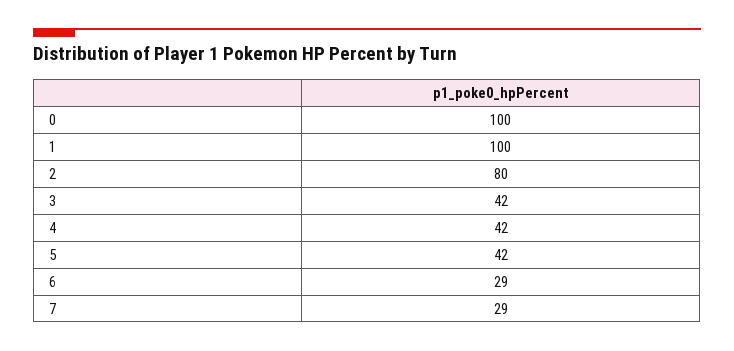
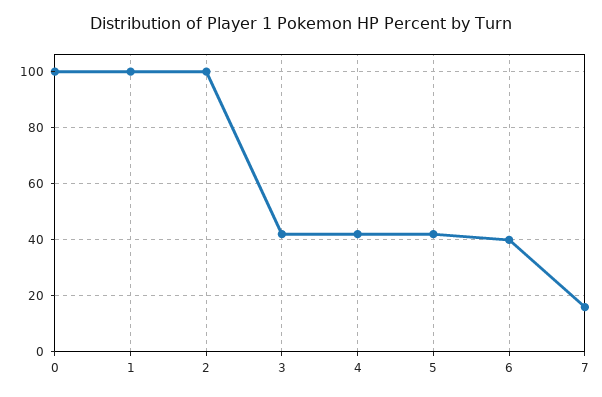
2: 80 -> 100
6: 29 -> 40
7: 29 -> 15

